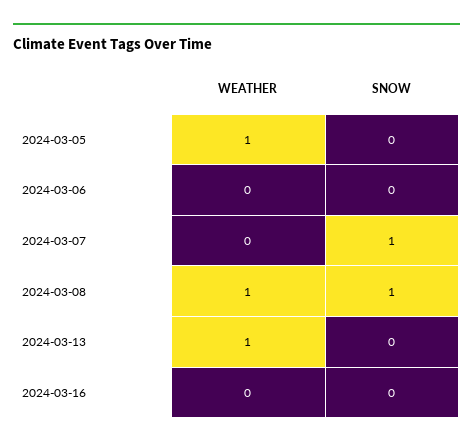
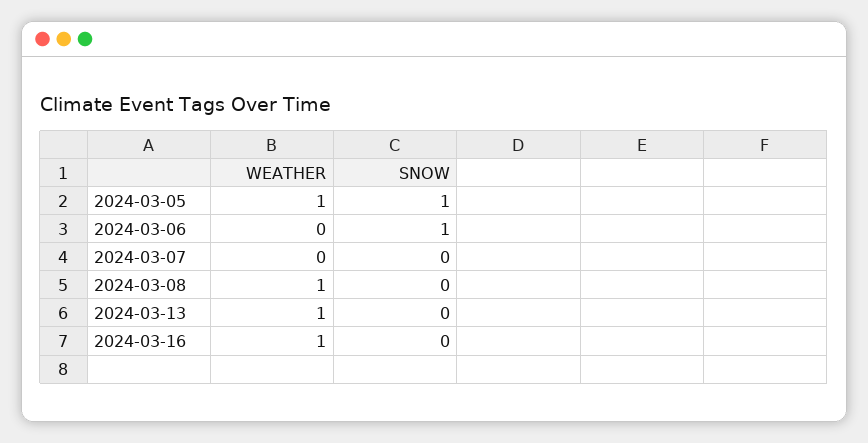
SNOW, 2024-03-05: 0 -> 1
SNOW, 2024-03-06: 0 -> 1
SNOW, 2024-03-07: 1 -> 0
SNOW, 2024-03-08: 1 -> 0
WEATHER, 2024-03-16: 0 -> 1

